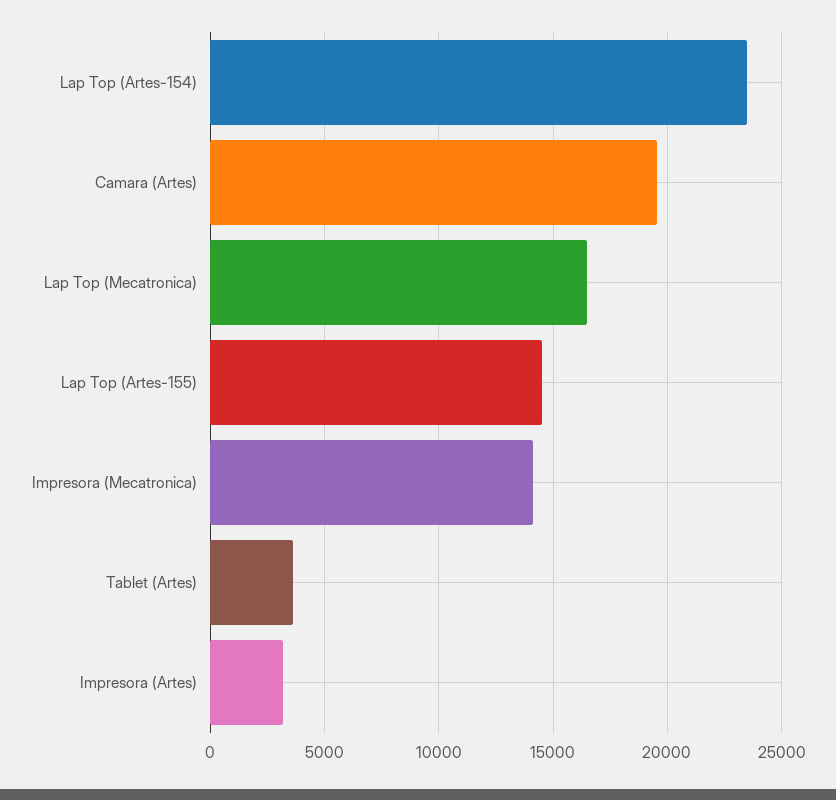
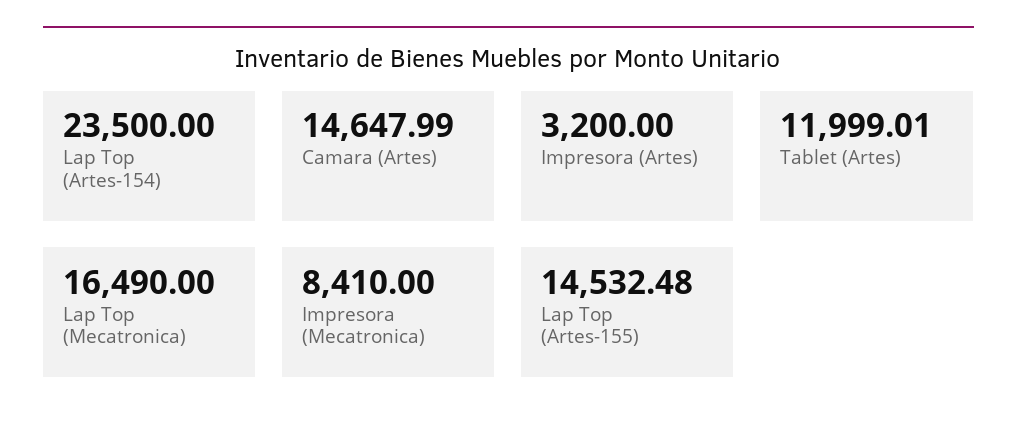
Camara (Artes): 19500 -> 14647.99
Impresora (Mecatronica): 14000 -> 8410
Tablet (Artes): 3500 -> 11999.01

